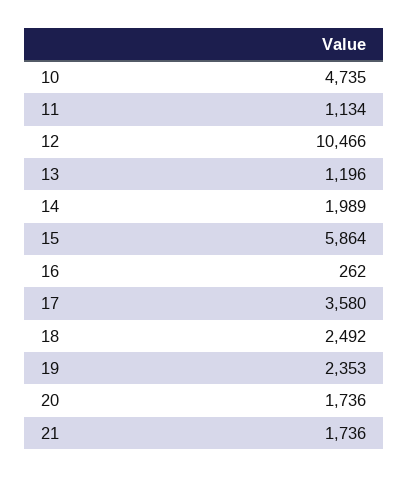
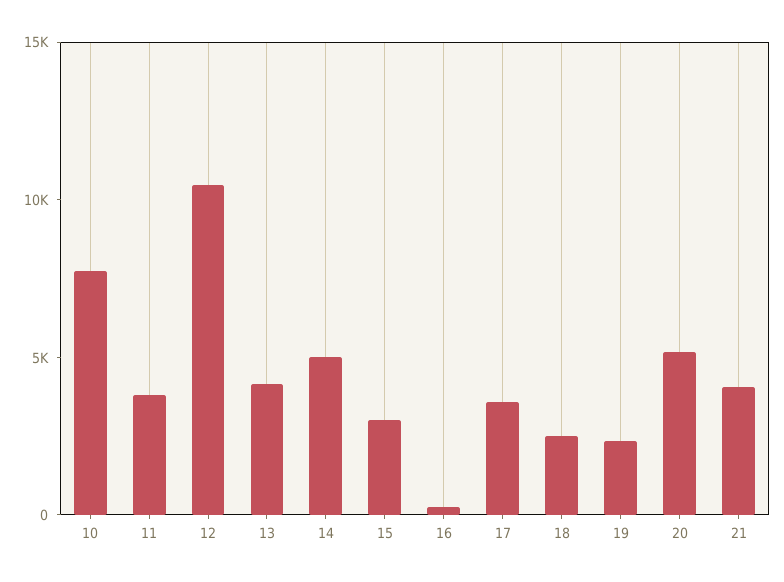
10: 4735 -> 8000
11: 1134 -> 4000
13: 1196 -> 4000
14: 1989 -> 5000
15: 5864 -> 3000
20: 1736 -> 5000
21: 1736 -> 4000

